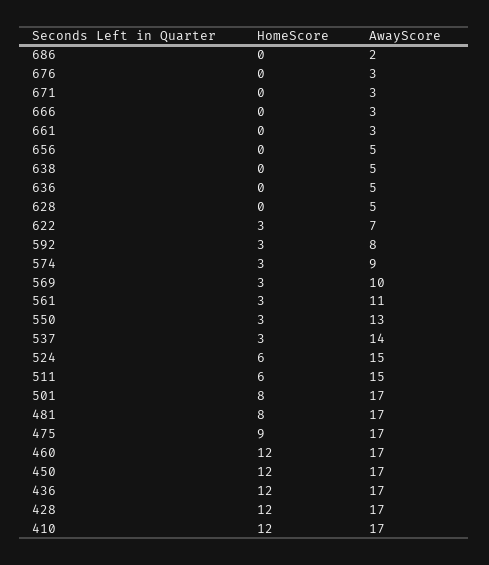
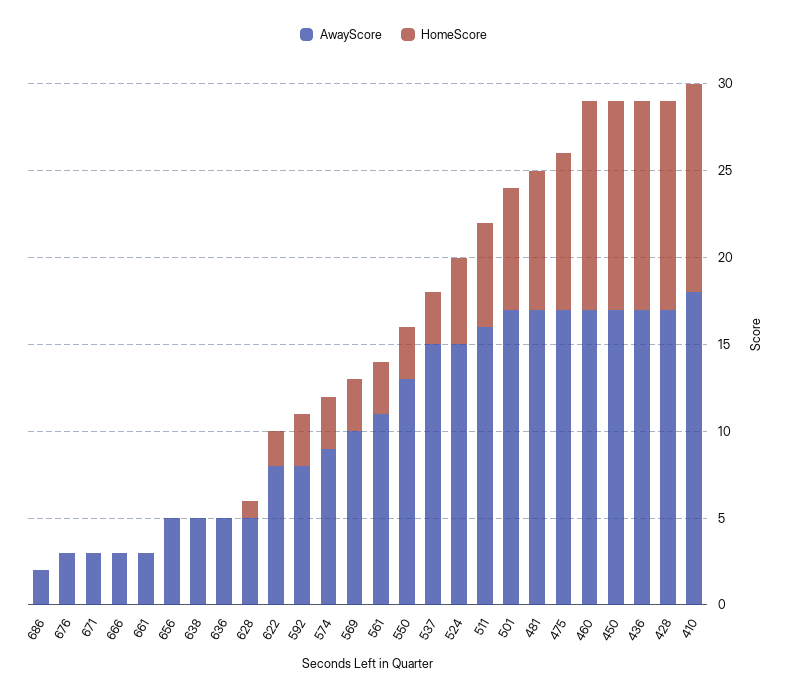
HomeScore, 628: 0 -> 1
HomeScore, 622: 3 -> 2
AwayScore, 622: 7 -> 8
AwayScore, 537: 14 -> 15
HomeScore, 524: 6 -> 5
AwayScore, 511: 15 -> 16
HomeScore, 501: 8 -> 7
AwayScore, 410: 17 -> 18

